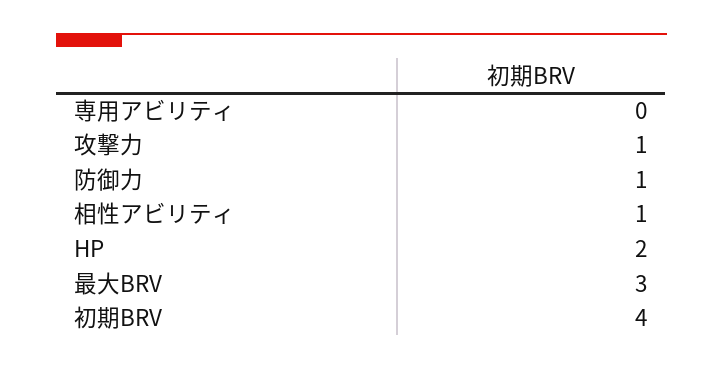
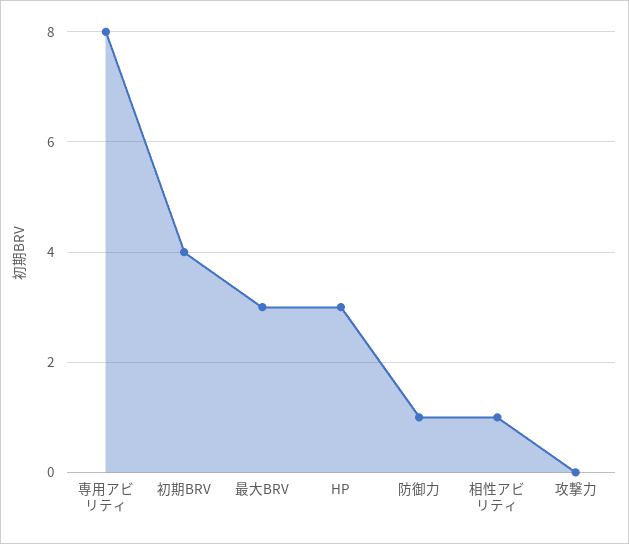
専用アビリティ: 0 -> 8
攻撃力: 1 -> 0
HP: 2 -> 3

